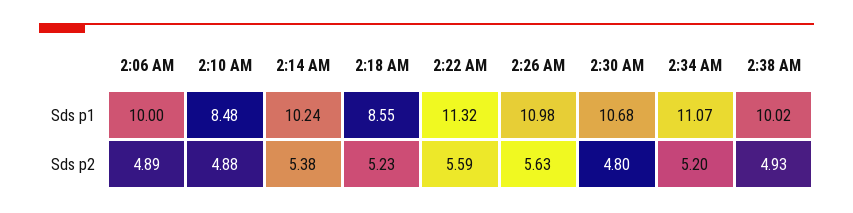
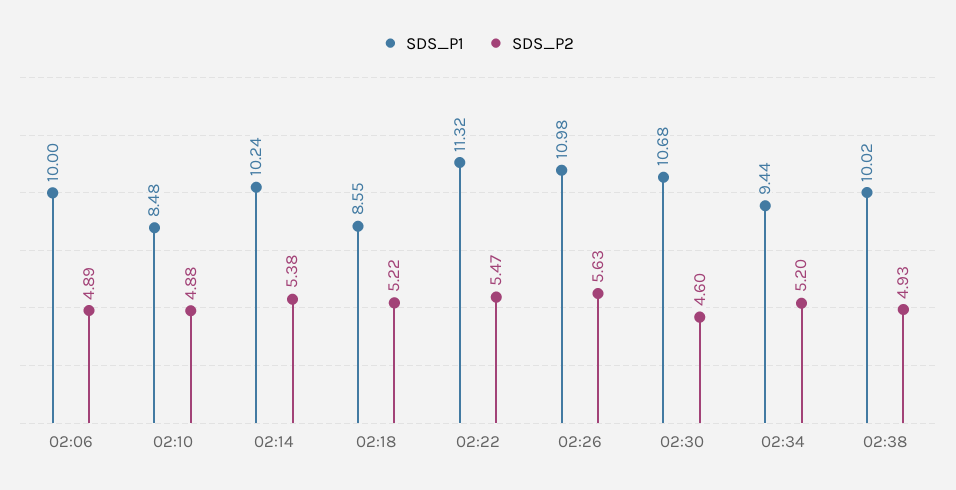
Sds p1, 2:34 AM: 11.07 -> 9.44
Sds p2, 2:18 AM: 5.23 -> 5.22
Sds p2, 2:22 AM: 5.59 -> 5.47
Sds p2, 2:30 AM: 4.8 -> 4.6

